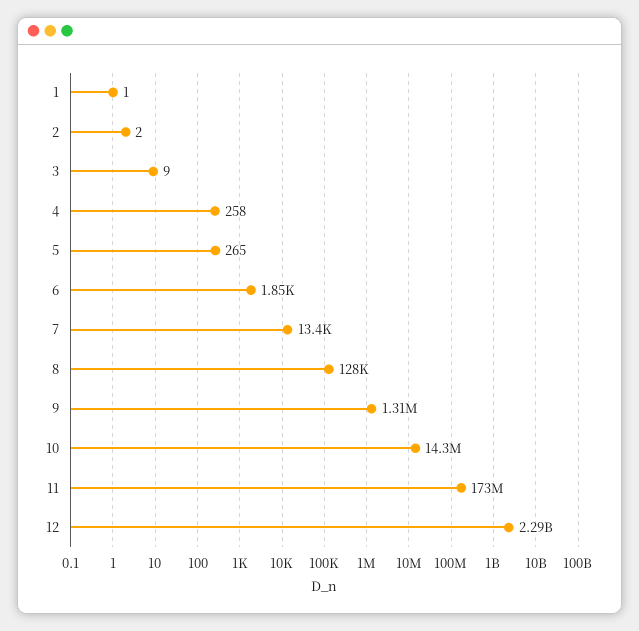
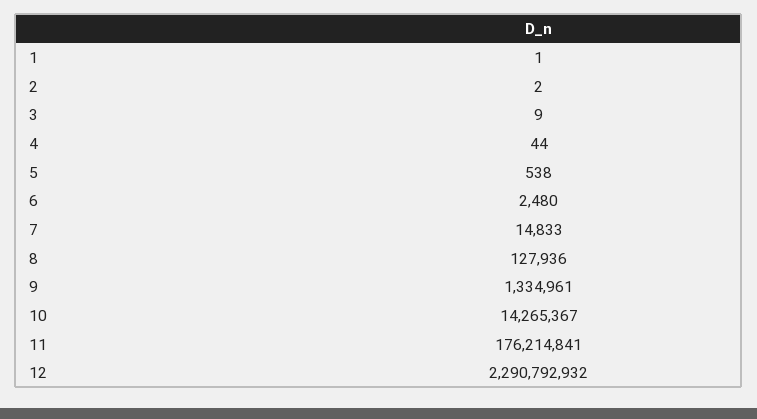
4: 258 -> 44
5: 265 -> 538
6: 1850 -> 2480
7: 13400 -> 14833
9: 1310000 -> 1334961
11: 173000000 -> 176214841

